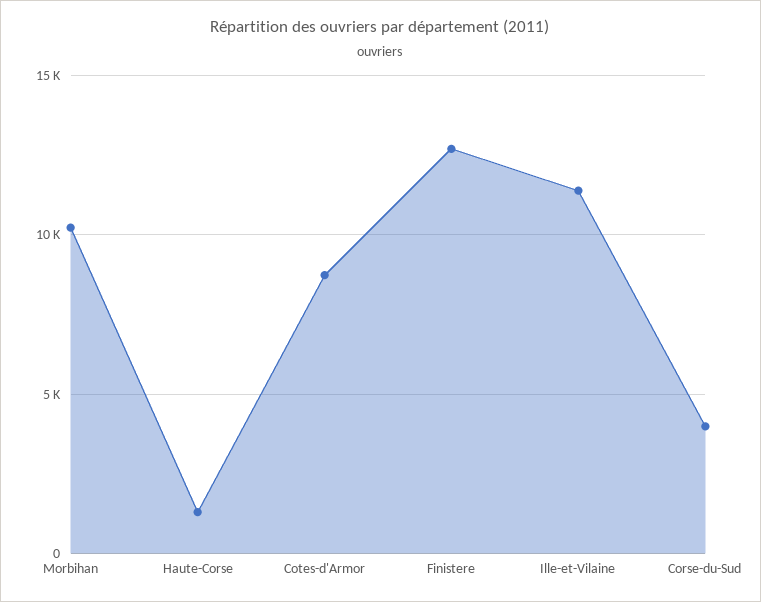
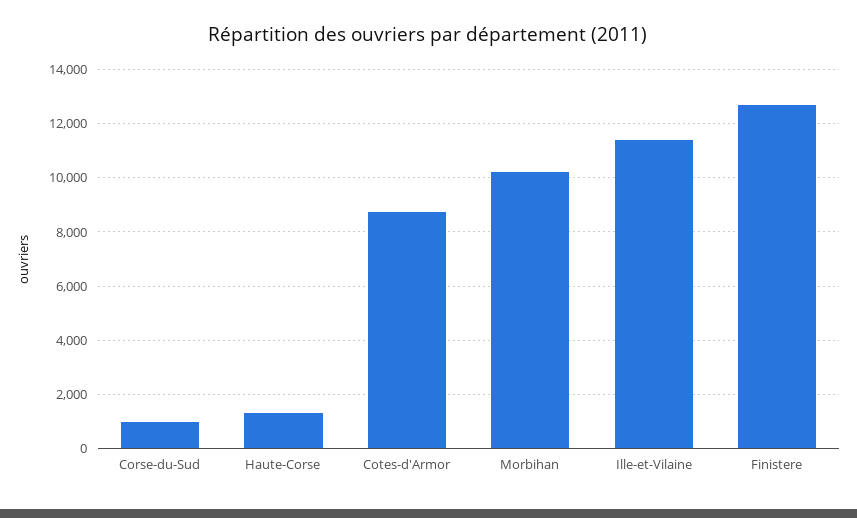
Corse-du-Sud: 4000 -> 1000

